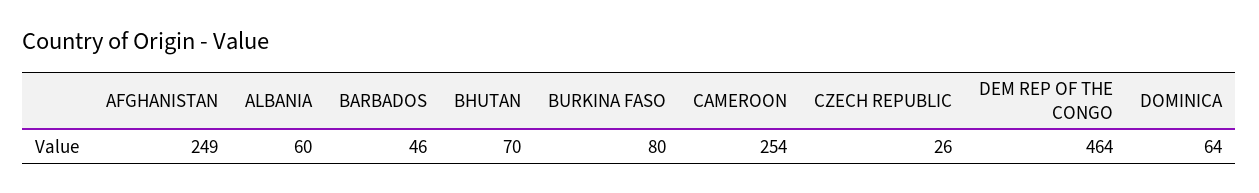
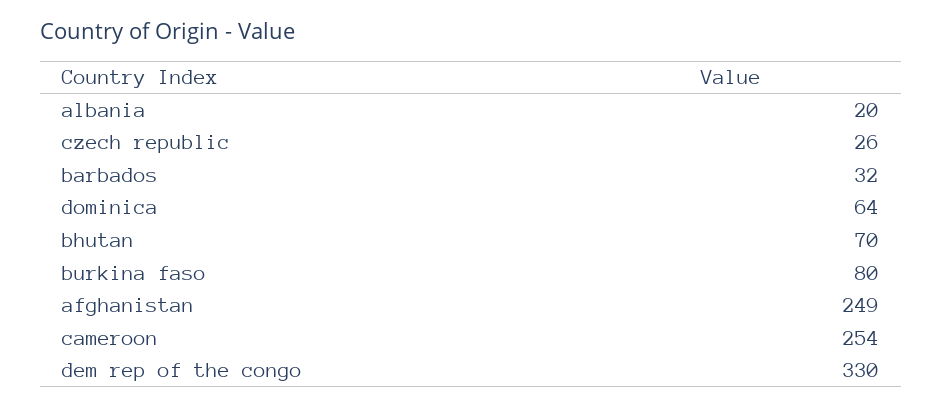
ALBANIA: 60 -> 20
BARBADOS: 46 -> 32
DEM REP OF THE CONGO: 464 -> 330

